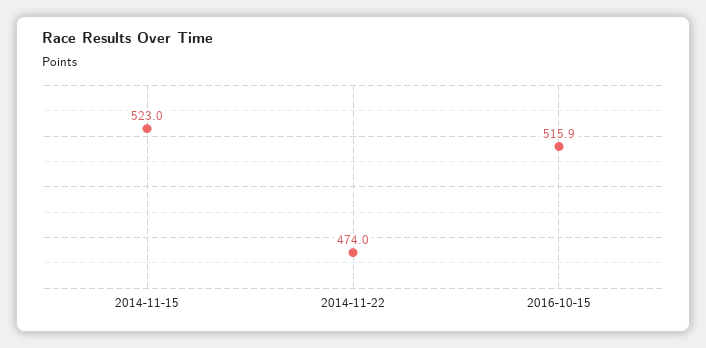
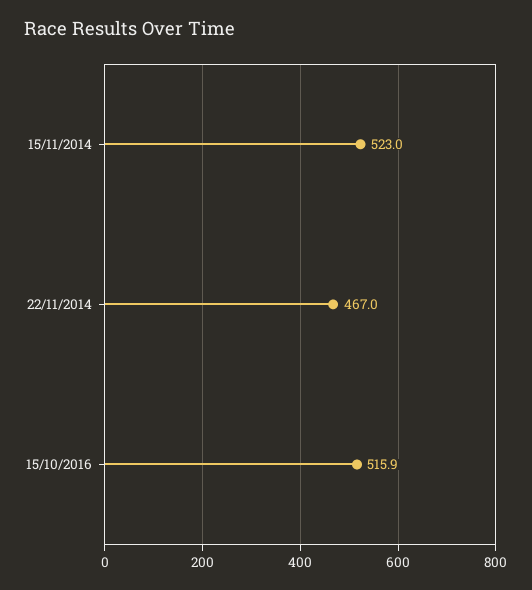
2014-11-22: 474 -> 467

